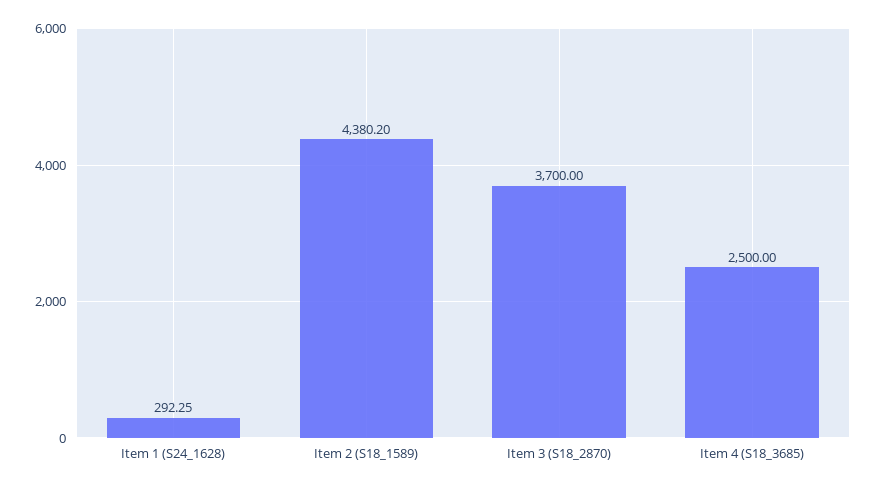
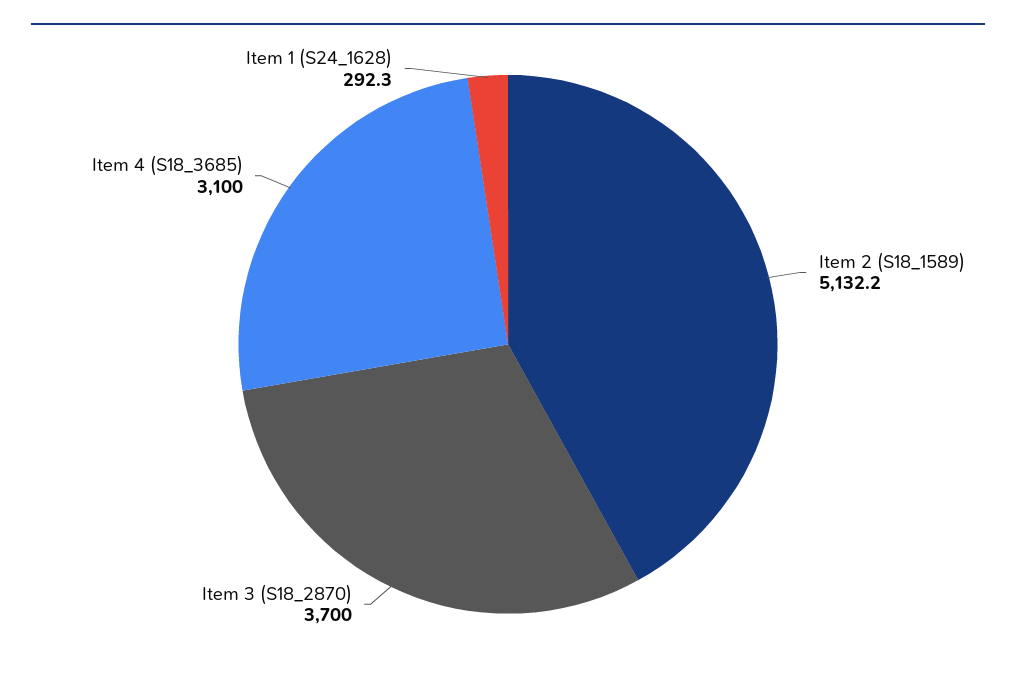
Item 2 (S18_1589): 4380.2 -> 5132.2
Item 4 (S18_3685): 2500 -> 3100

